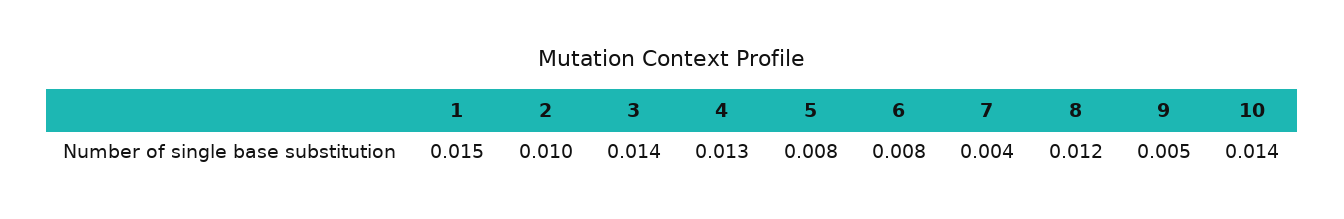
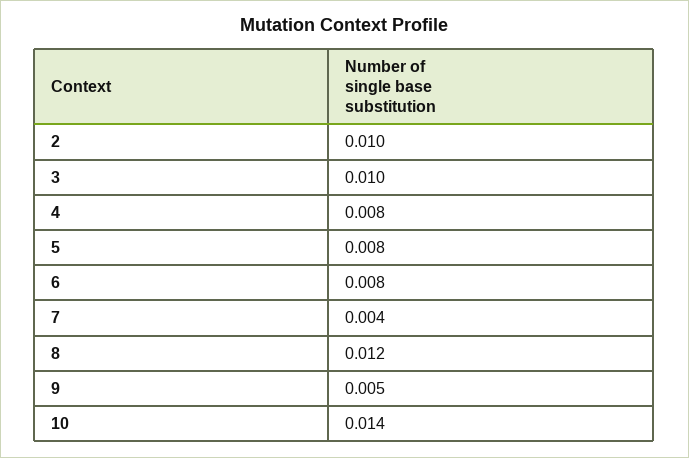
1: 0.015 -> none
3: 0.014 -> 0.01
4: 0.013 -> 0.008

